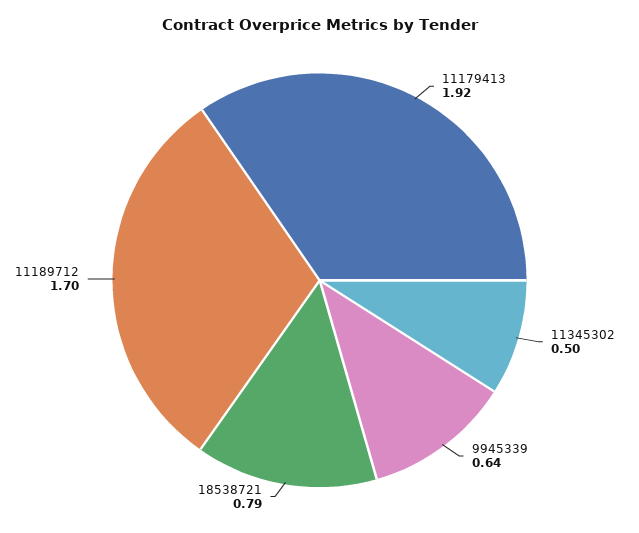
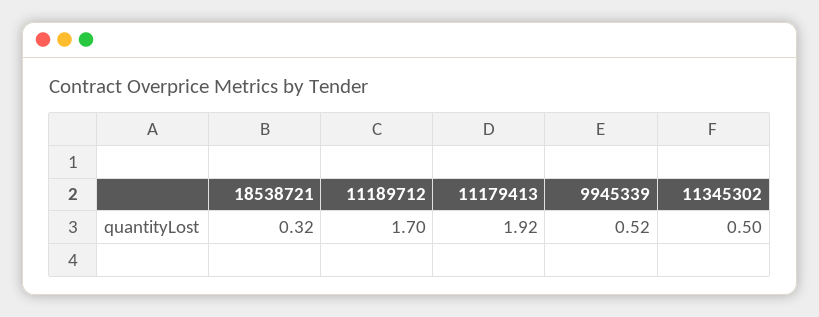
9945339: 0.64 -> 0.52
18538721: 0.79 -> 0.32

